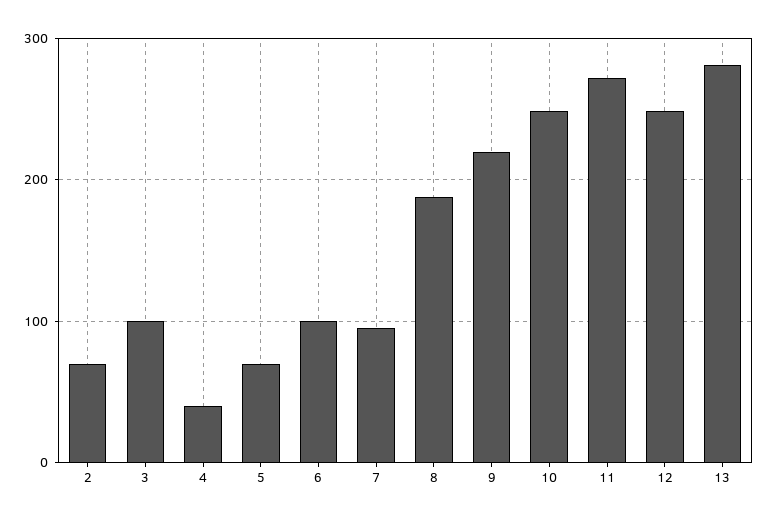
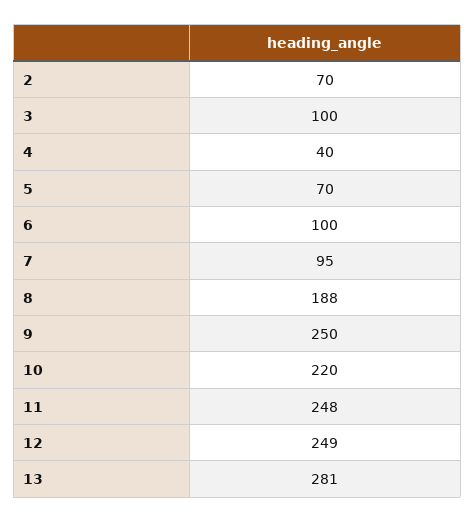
9: 220 -> 250
10: 250 -> 220
11: 270 -> 248

